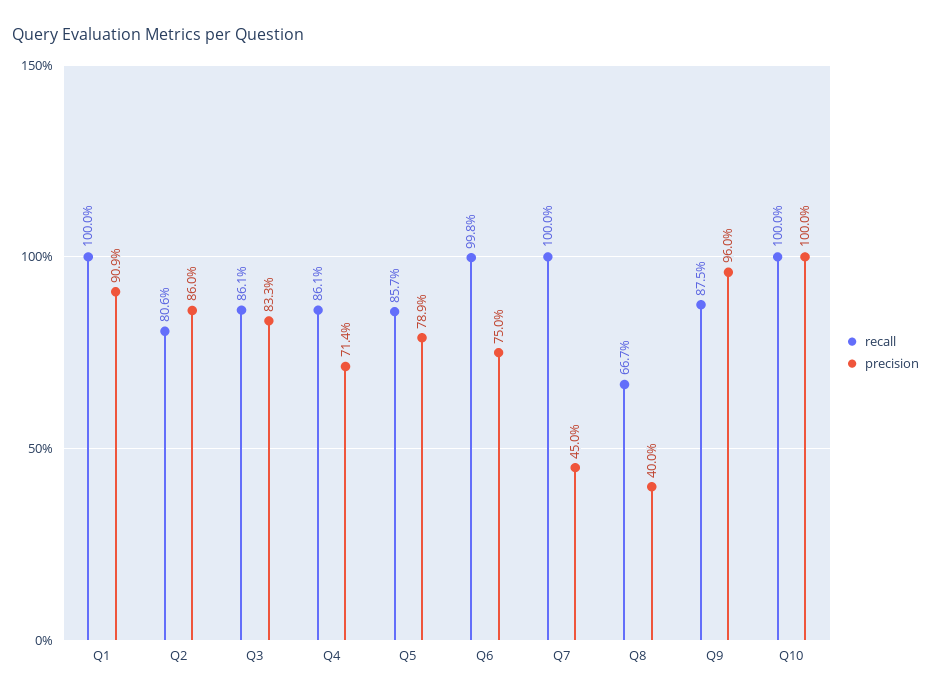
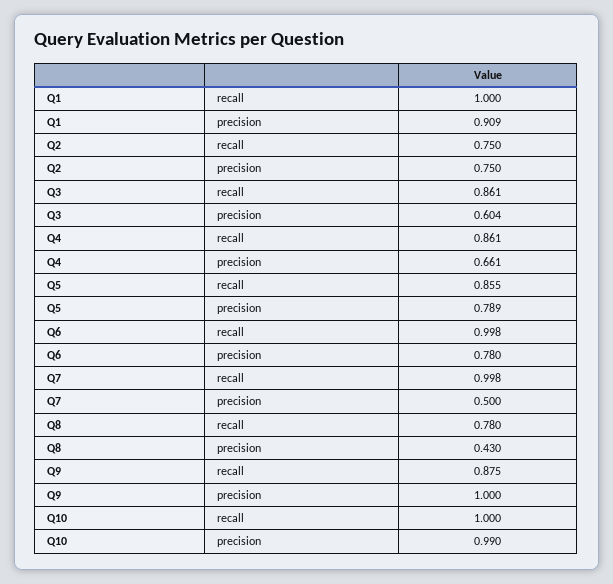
recall, Q2: 0.806 -> 0.75
precision, Q2: 0.86 -> 0.75
precision, Q3: 0.833 -> 0.604
precision, Q4: 0.714 -> 0.661
recall, Q5: 0.857 -> 0.855
precision, Q6: 0.75 -> 0.78
recall, Q7: 1 -> 0.998
precision, Q7: 0.45 -> 0.5
recall, Q8: 0.667 -> 0.78
precision, Q8: 0.4 -> 0.43
precision, Q9: 0.96 -> 1
precision, Q10: 1 -> 0.99

